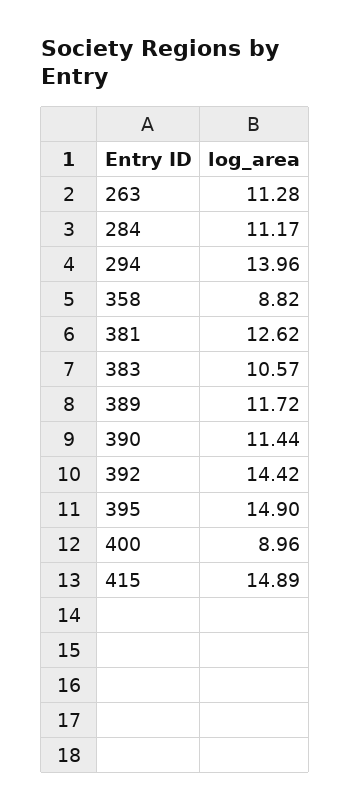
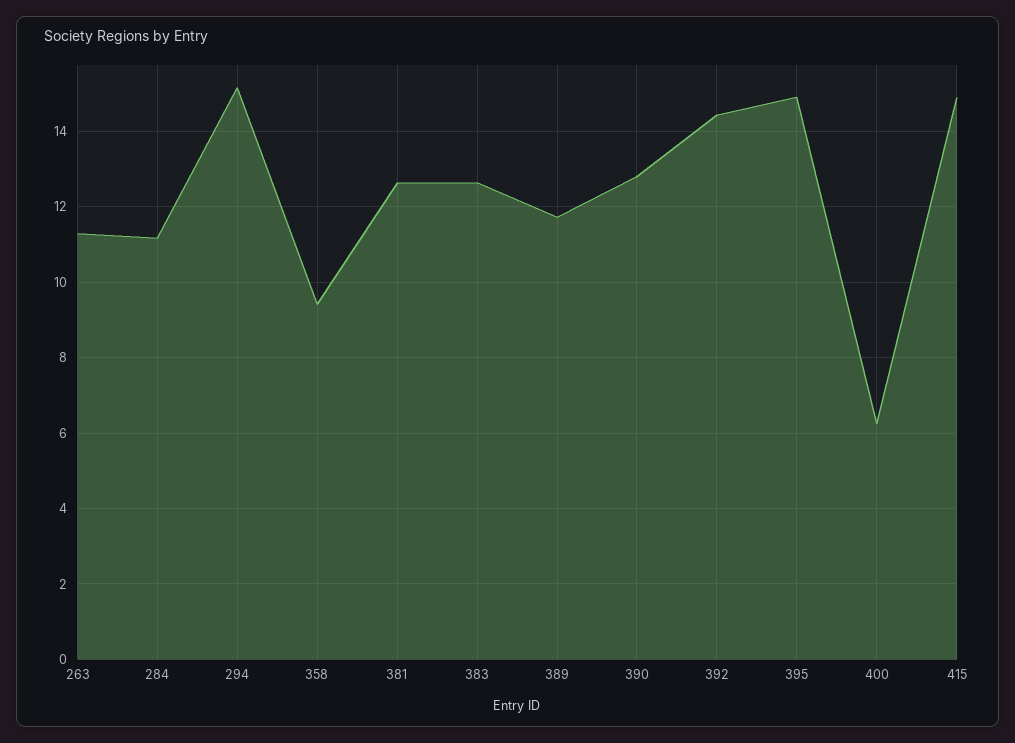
294: 13.96 -> 15.2
358: 8.82 -> 9.4
383: 10.57 -> 12.6
390: 11.44 -> 12.8
400: 8.96 -> 6.2

